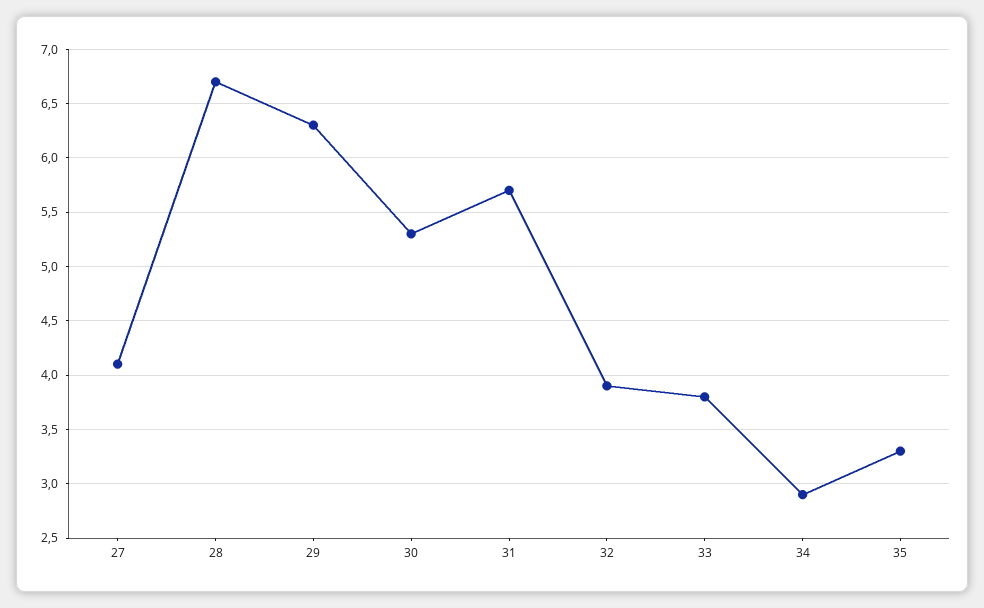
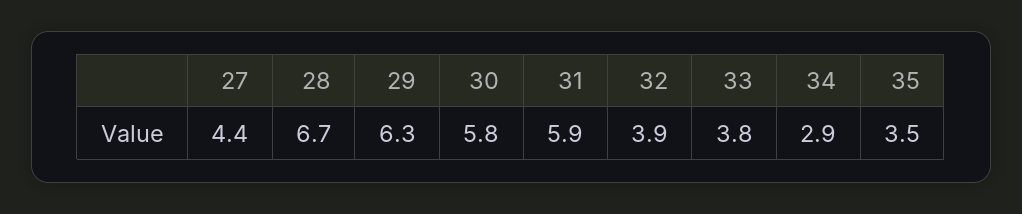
27: 4.1 -> 4.4
30: 5.3 -> 5.8
31: 5.7 -> 5.9
35: 3.3 -> 3.5

